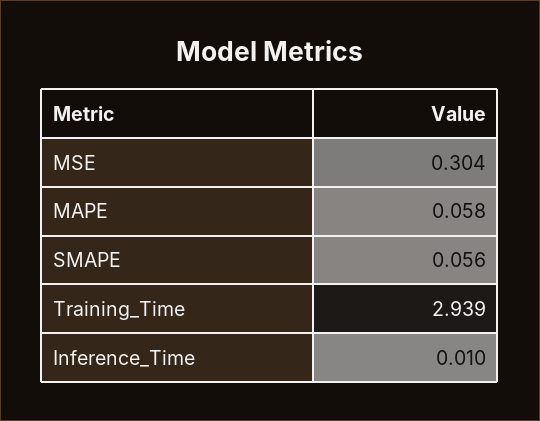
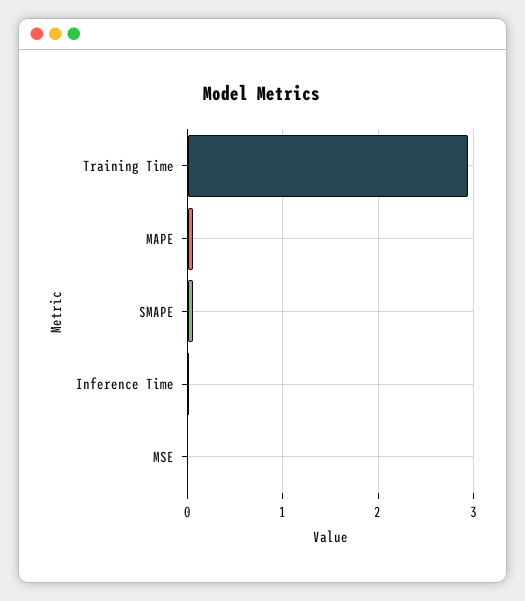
MSE: 0.304 -> 0

